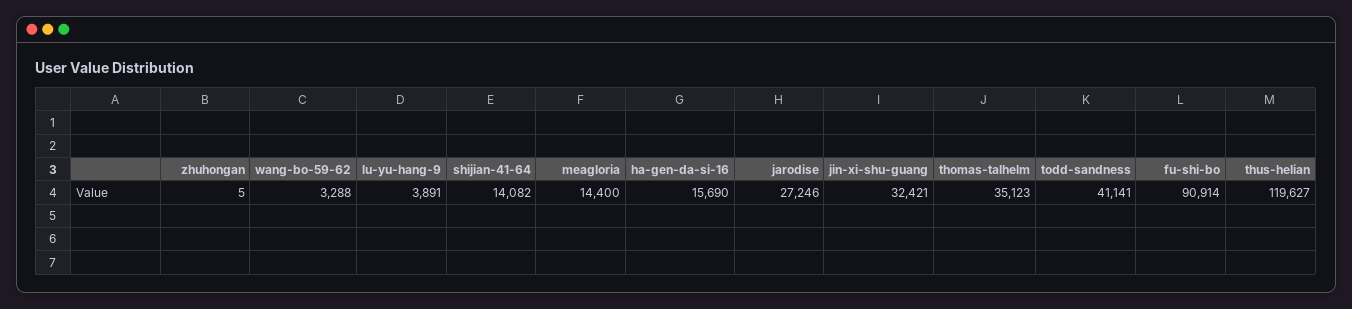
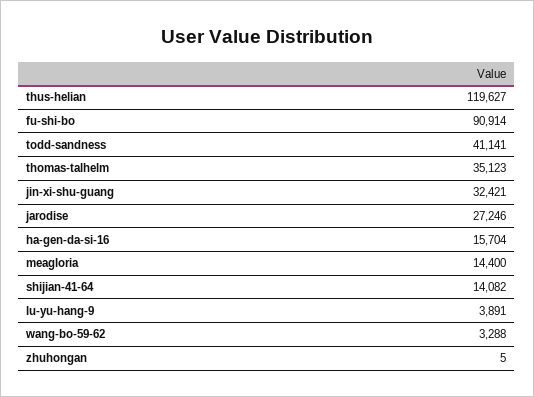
ha-gen-da-si-16: 15690 -> 15704

